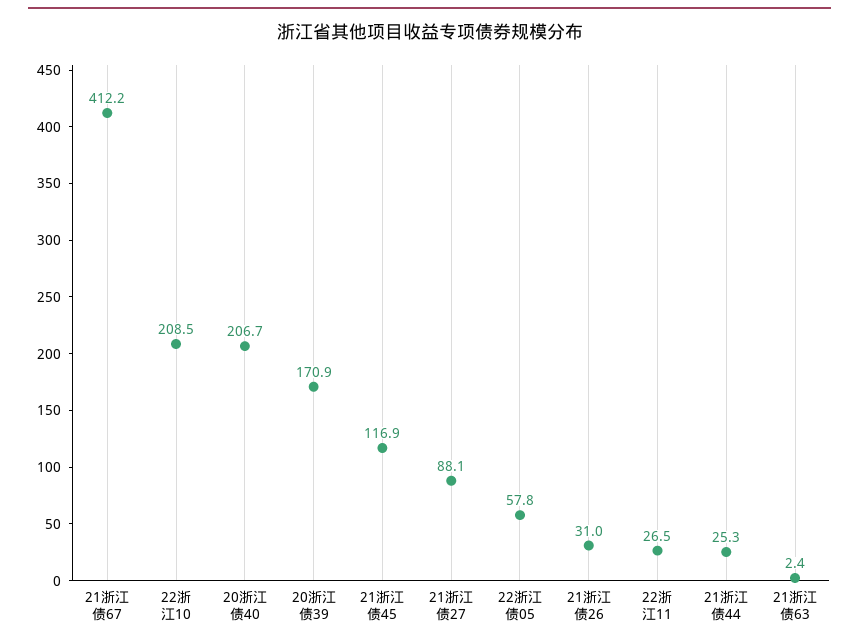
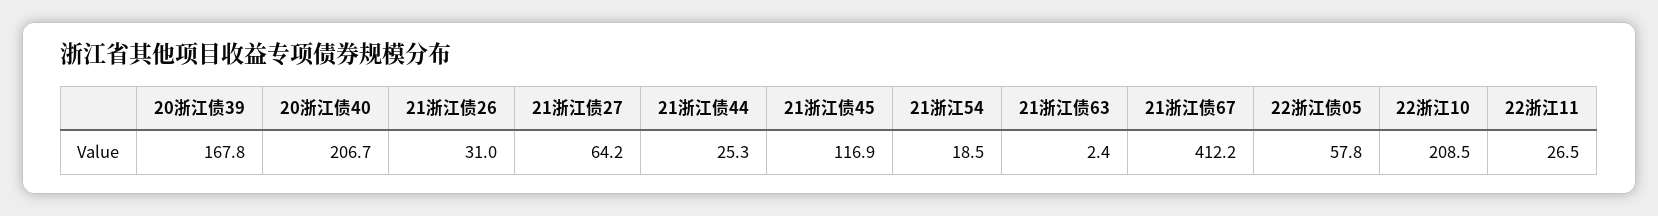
20浙江债39: 170.9 -> 167.8
21浙江债27: 88.1 -> 64.2
21浙江54: none -> 18.5

